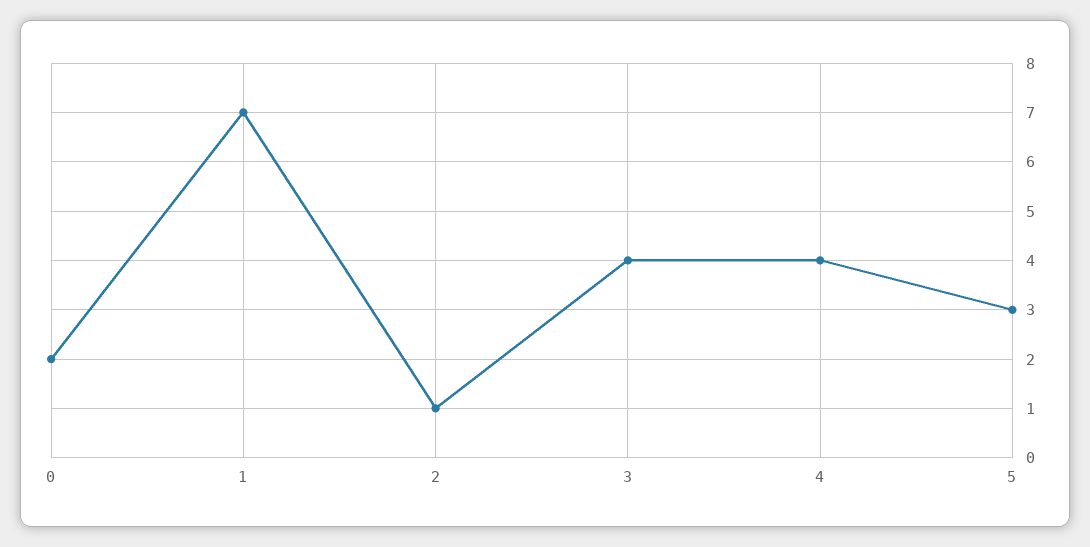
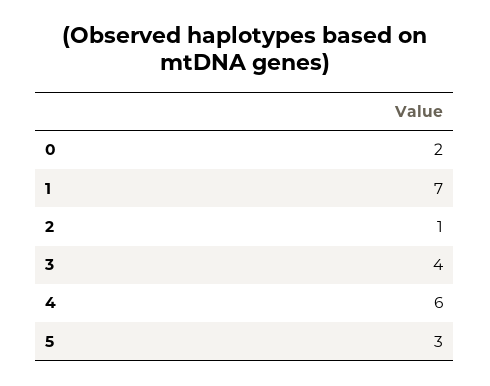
4: 4 -> 6

